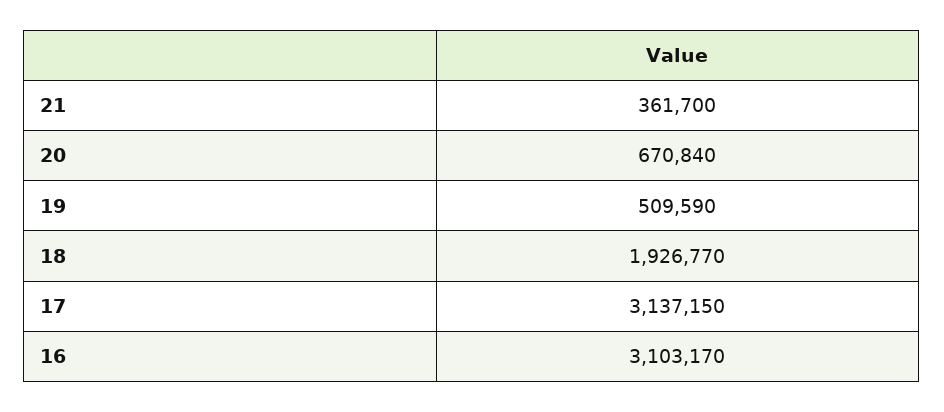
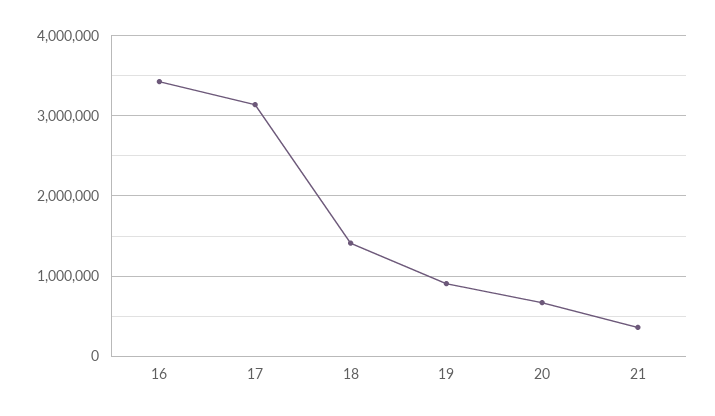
19: 509590 -> 900000
18: 1926770 -> 1400000
16: 3103170 -> 3400000

